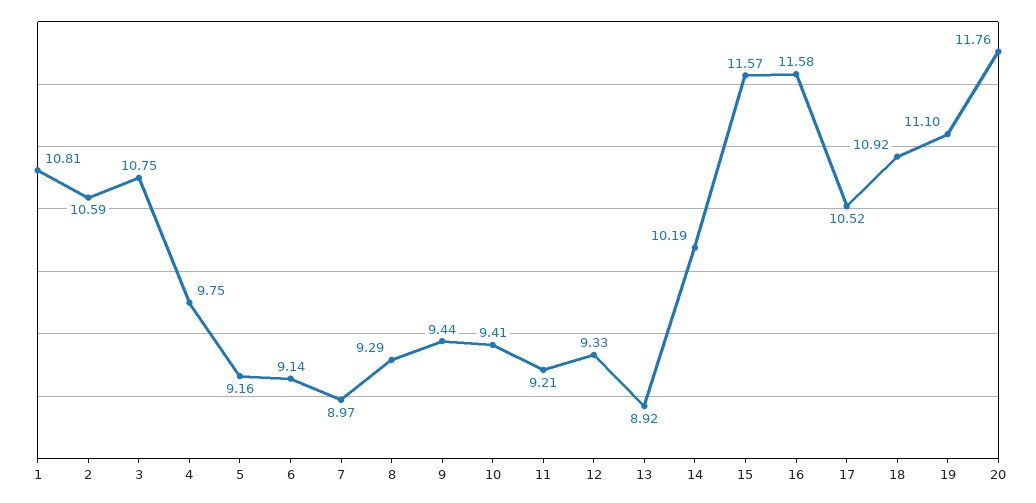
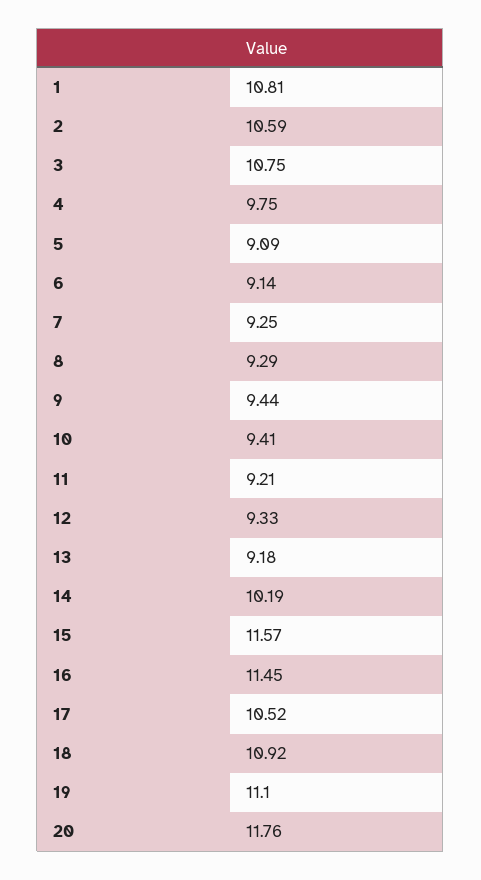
5: 9.16 -> 9.09
7: 8.97 -> 9.25
13: 8.92 -> 9.18
16: 11.58 -> 11.45

